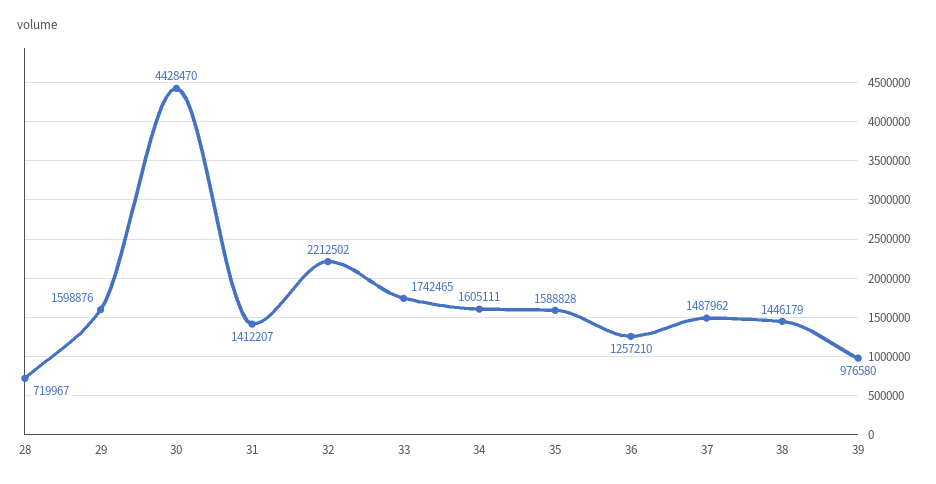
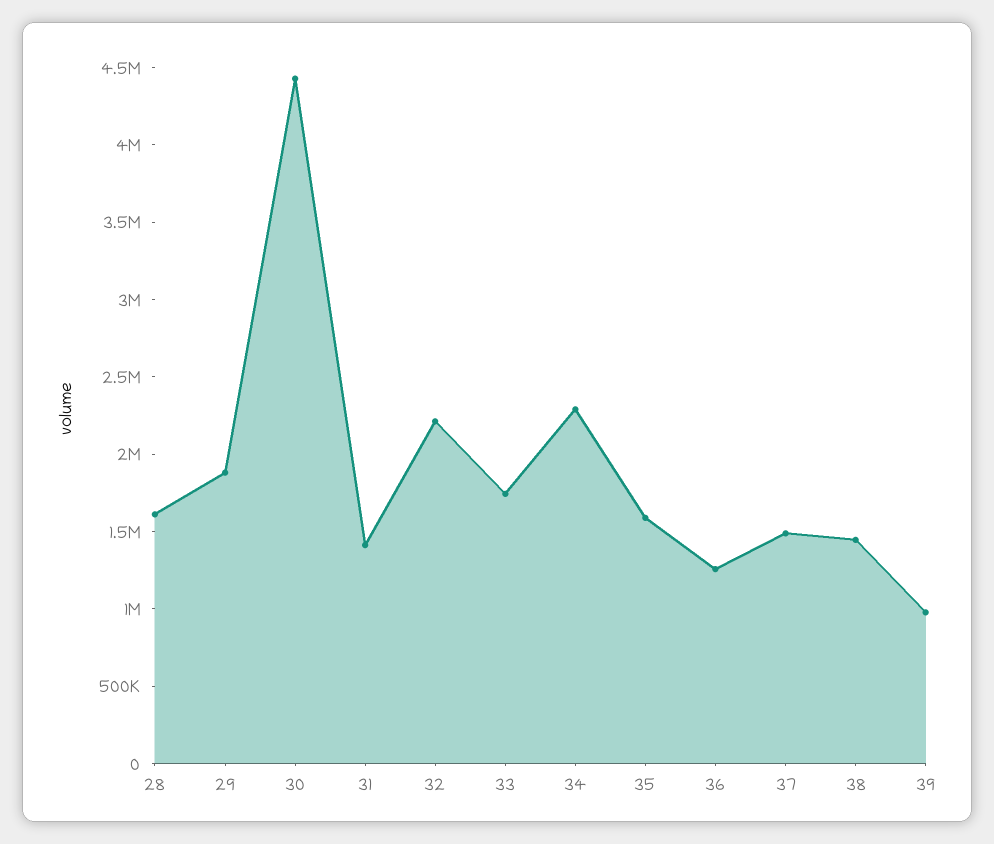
28: 719967 -> 1600000
29: 1598876 -> 1900000
34: 1605111 -> 2300000

